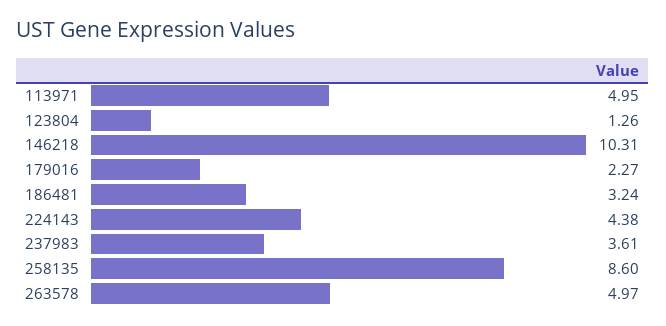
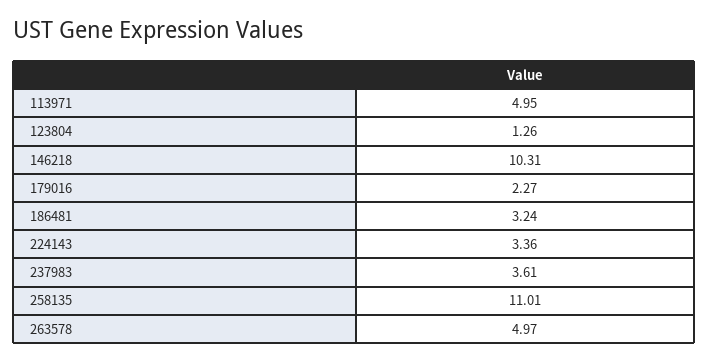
224143: 4.38 -> 3.36
258135: 8.6 -> 11.01

